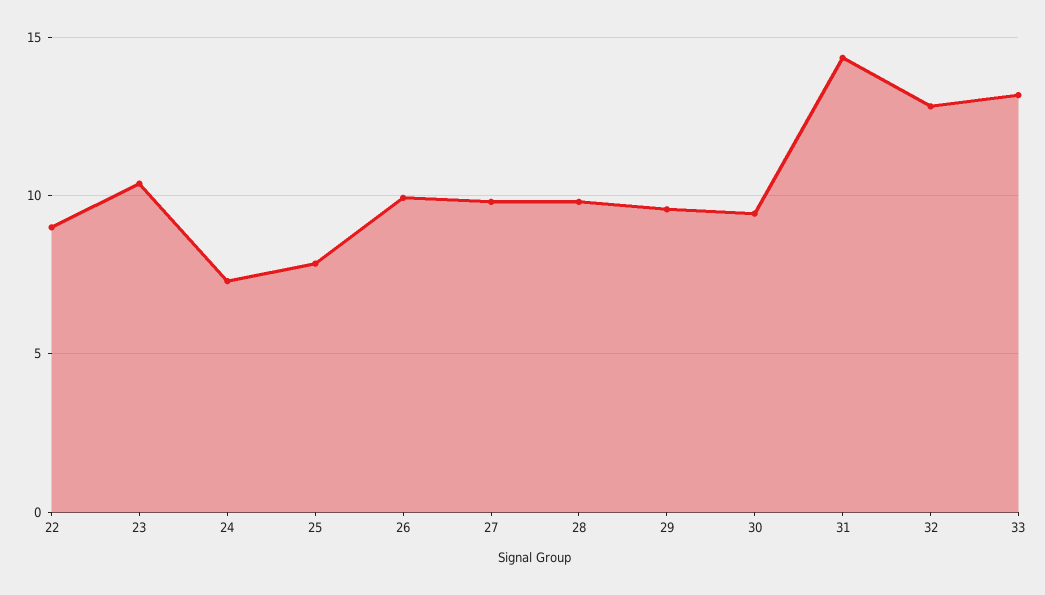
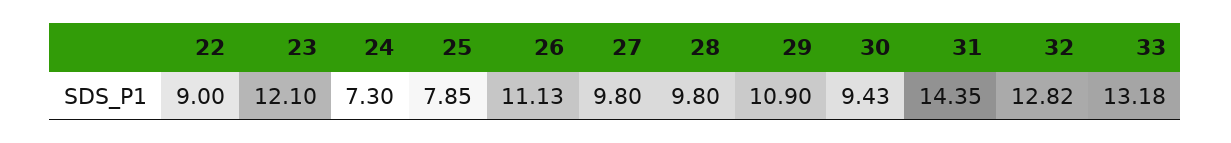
23: 10.5 -> 12.1
26: 10 -> 11.13
29: 9.5 -> 10.9

